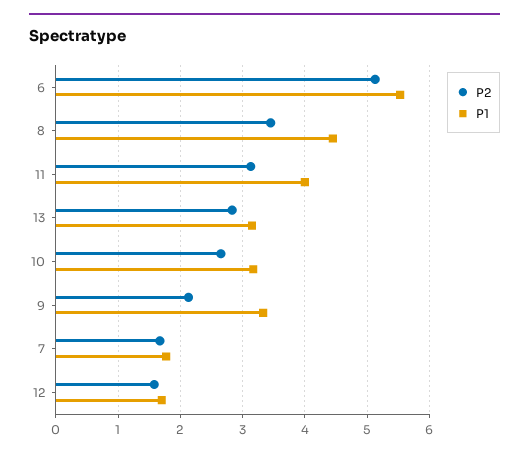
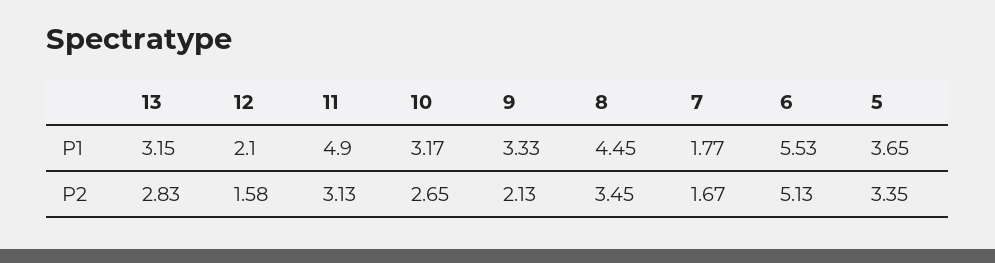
P1, 11: 4 -> 4.9
P1, 12: 1.7 -> 2.1
P1, 5: none -> 3.65
P2, 5: none -> 3.35

